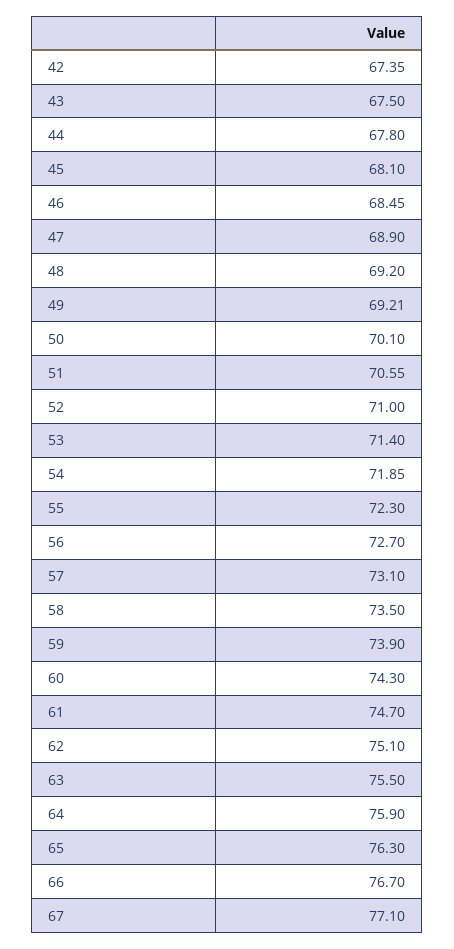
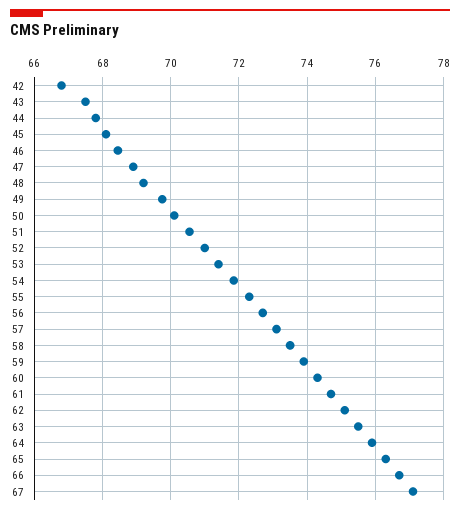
42: 67.35 -> 66.8
49: 69.21 -> 69.8

